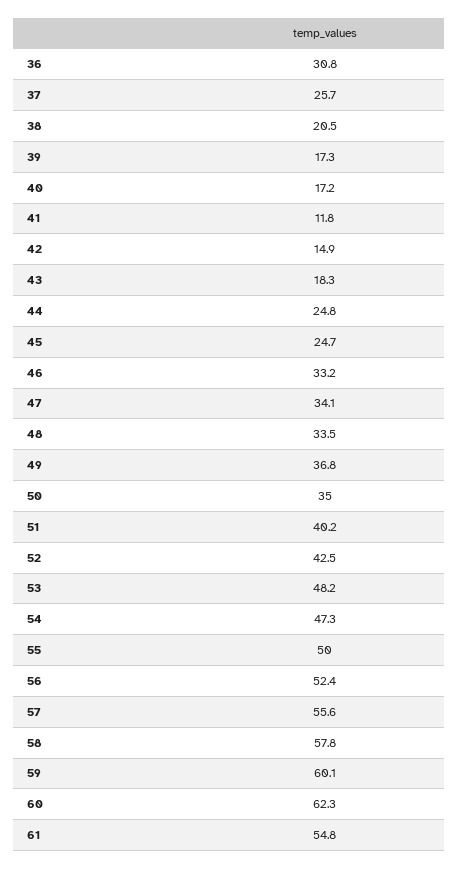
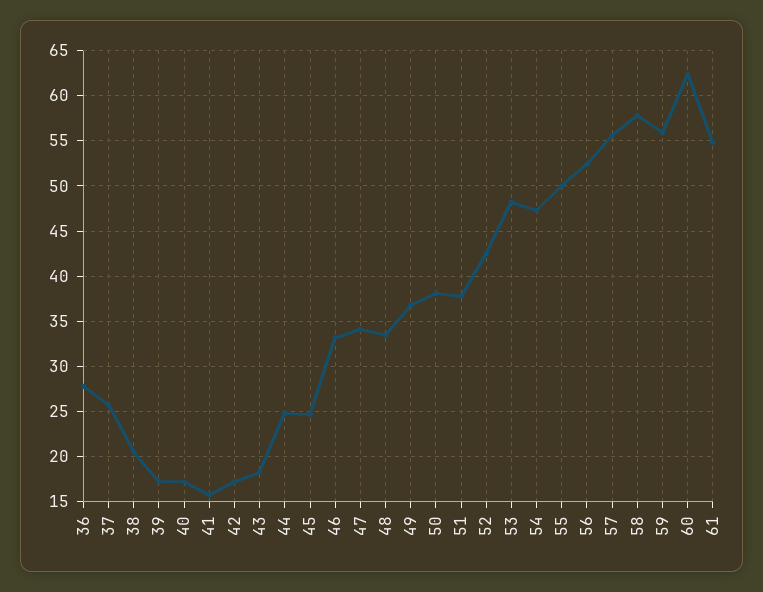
36: 30.8 -> 28
41: 11.8 -> 16
42: 14.9 -> 17
50: 35 -> 38
51: 40.2 -> 38
59: 60.1 -> 56

